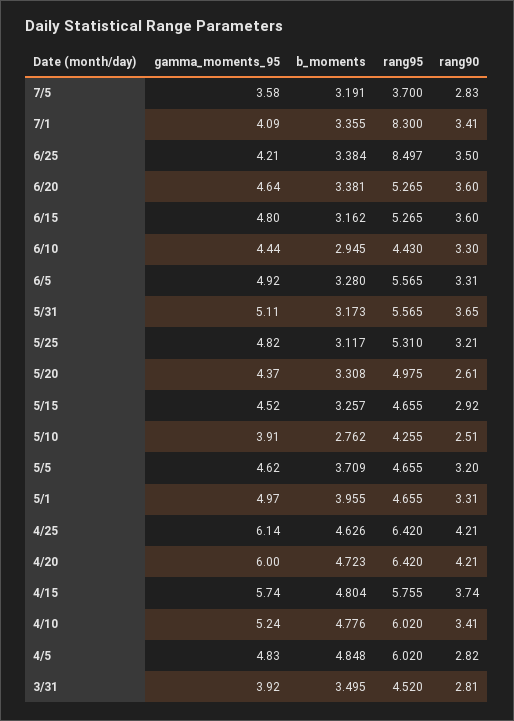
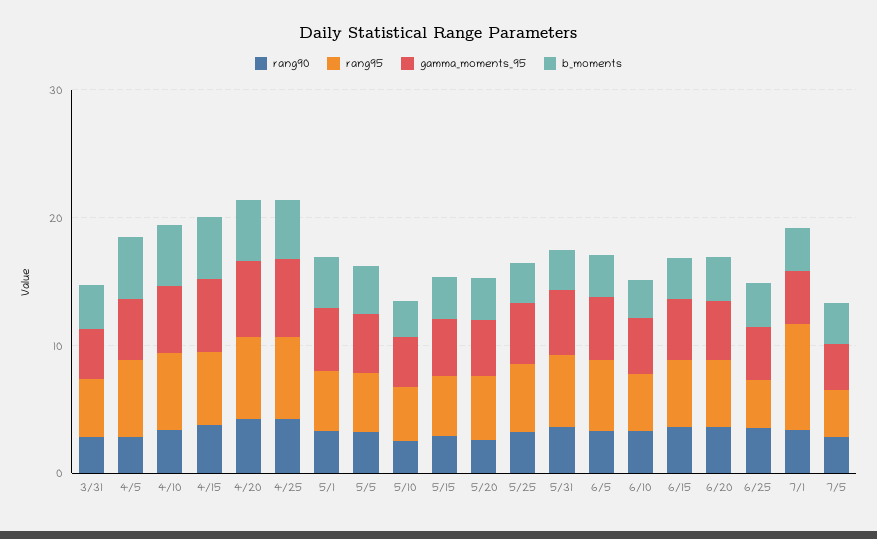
rang95, 6/25: 8.497 -> 4

